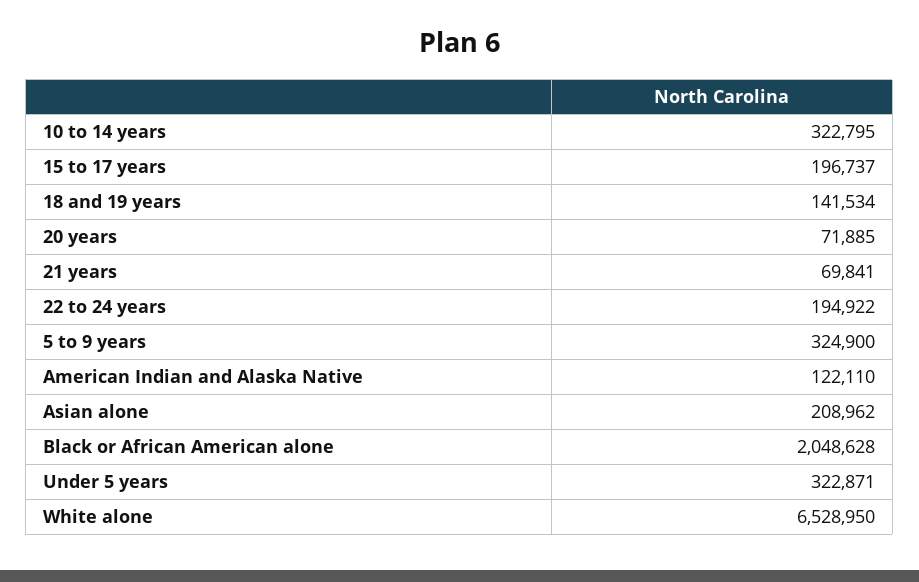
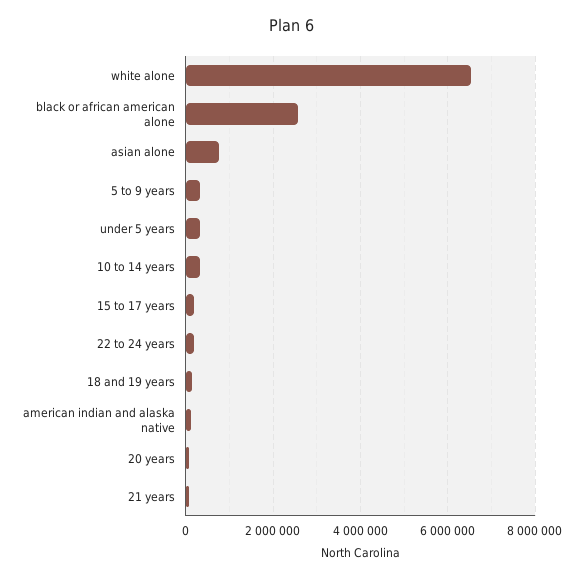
Asian alone: 208962 -> 800000
Black or African American alone: 2048628 -> 2600000

